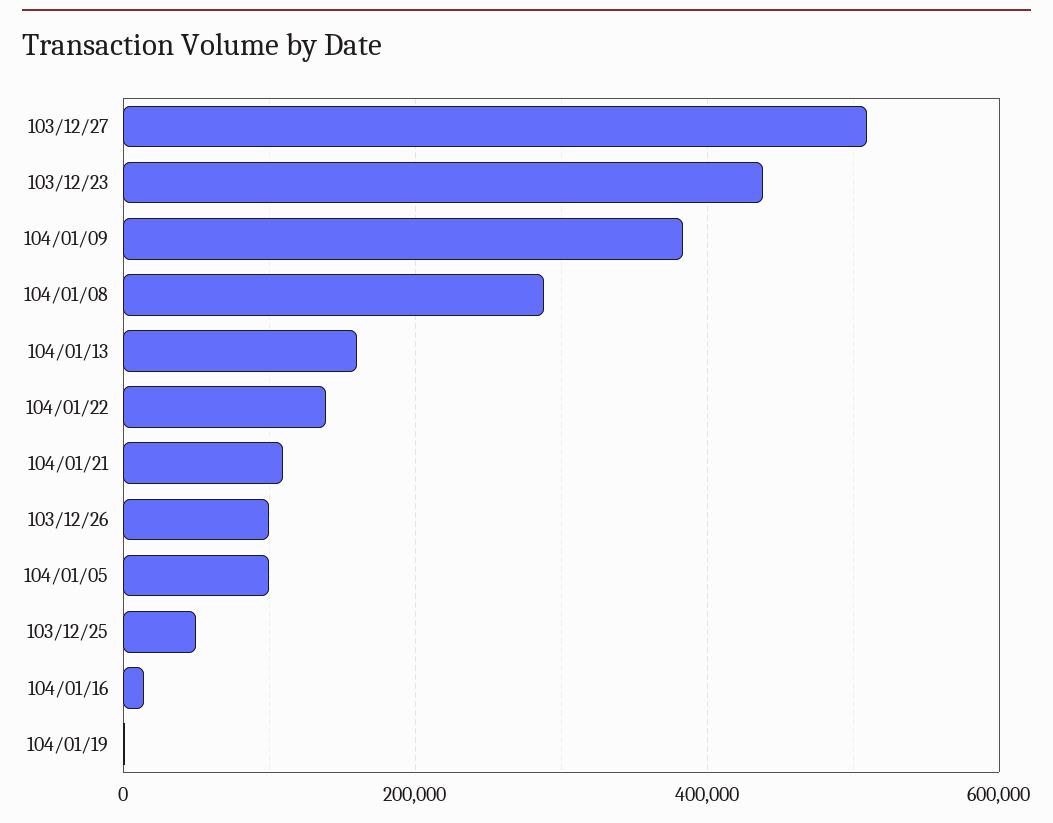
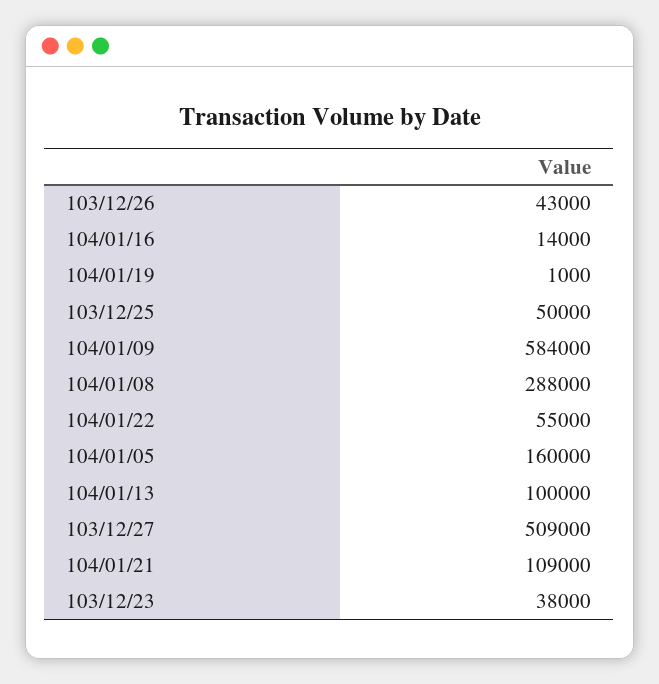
103/12/23: 440000 -> 38000
104/01/09: 380000 -> 584000
104/01/13: 160000 -> 100000
104/01/22: 140000 -> 55000
103/12/26: 100000 -> 43000
104/01/05: 100000 -> 160000

